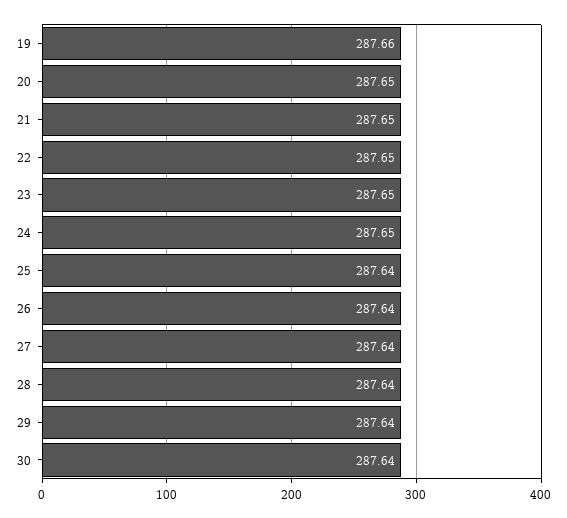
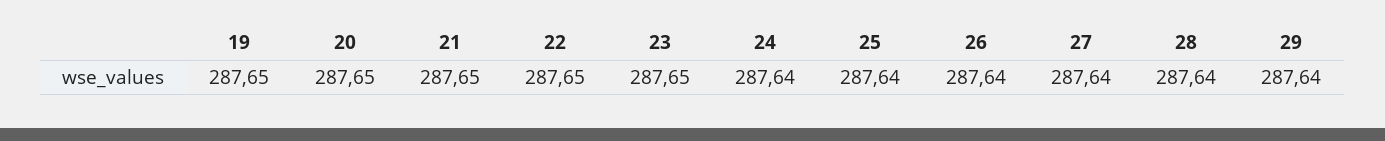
19: 287.66 -> 287.65
24: 287.65 -> 287.64
30: 287.64 -> none

